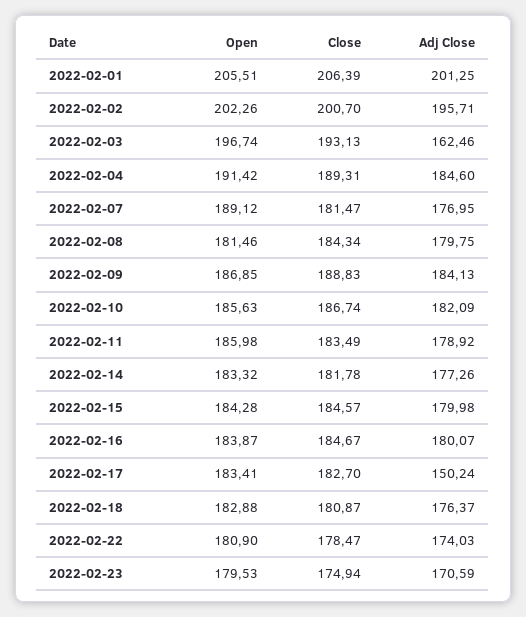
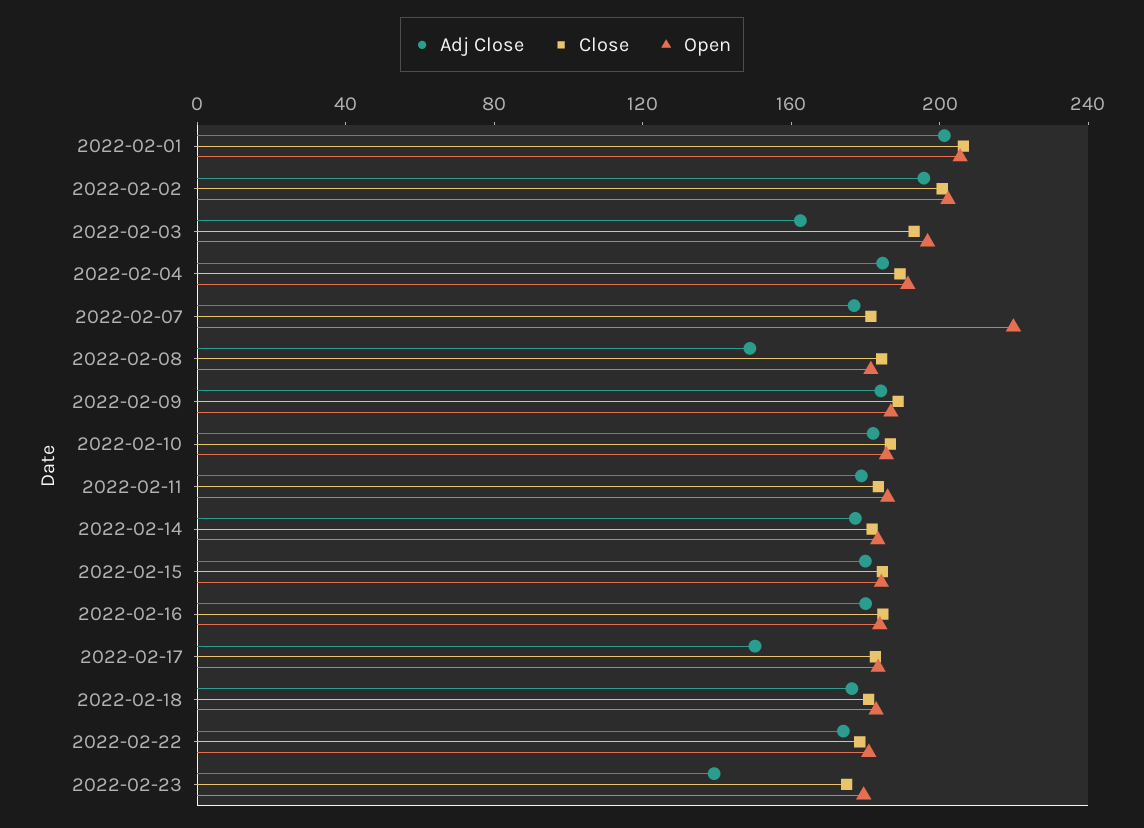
Open, 2022-02-07: 189.12 -> 220
Adj Close, 2022-02-08: 179.75 -> 150
Adj Close, 2022-02-23: 170.59 -> 140

